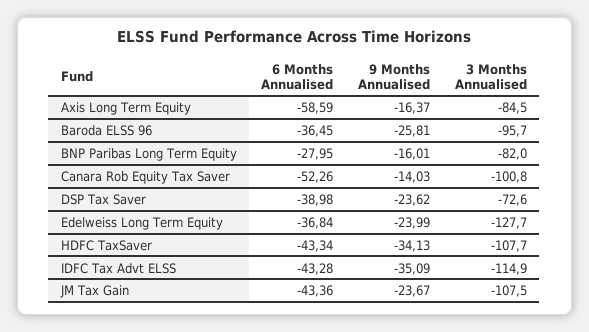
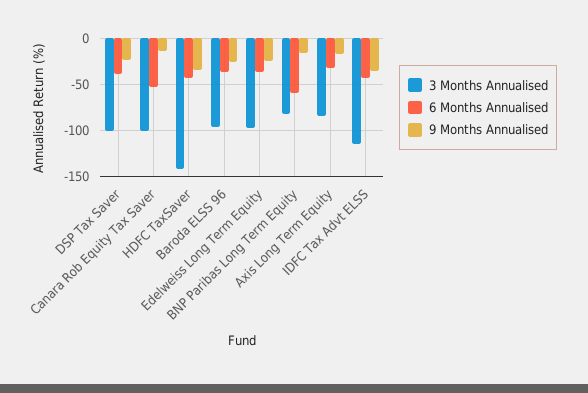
6 Months Annualised, Axis Long Term Equity: -58.59 -> -30
6 Months Annualised, BNP Paribas Long Term Equity: -27.95 -> -60
3 Months Annualised, DSP Tax Saver: -72.6 -> -100
3 Months Annualised, Edelweiss Long Term Equity: -127.7 -> -100
3 Months Annualised, HDFC TaxSaver: -107.7 -> -140
6 Months Annualised, JM Tax Gain: -43.36 -> none
9 Months Annualised, JM Tax Gain: -23.67 -> none
3 Months Annualised, JM Tax Gain: -107.5 -> none

